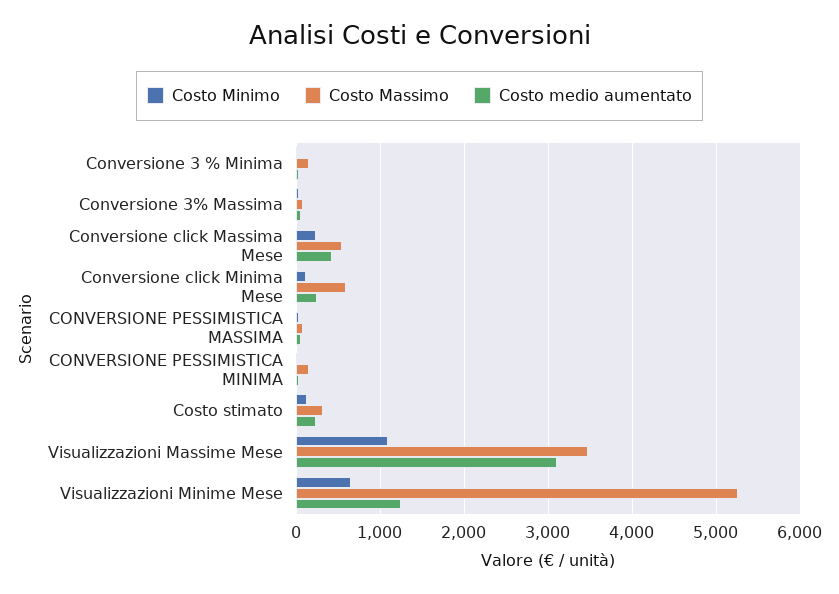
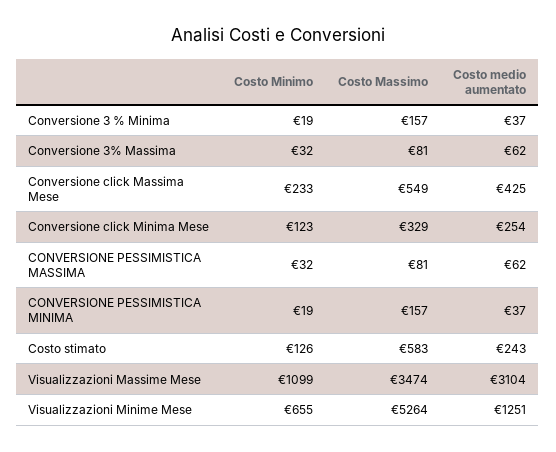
Costo Massimo, Conversione click Minima Mese: 600 -> 329
Costo Massimo, Costo stimato: 300 -> 583

